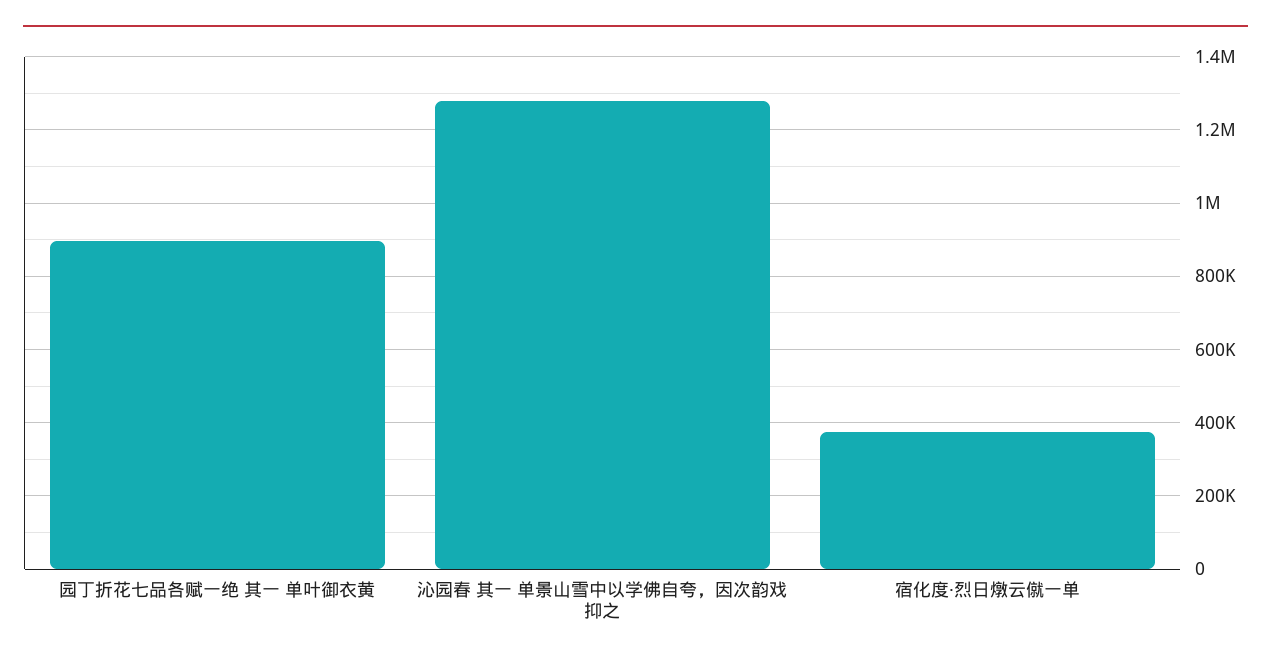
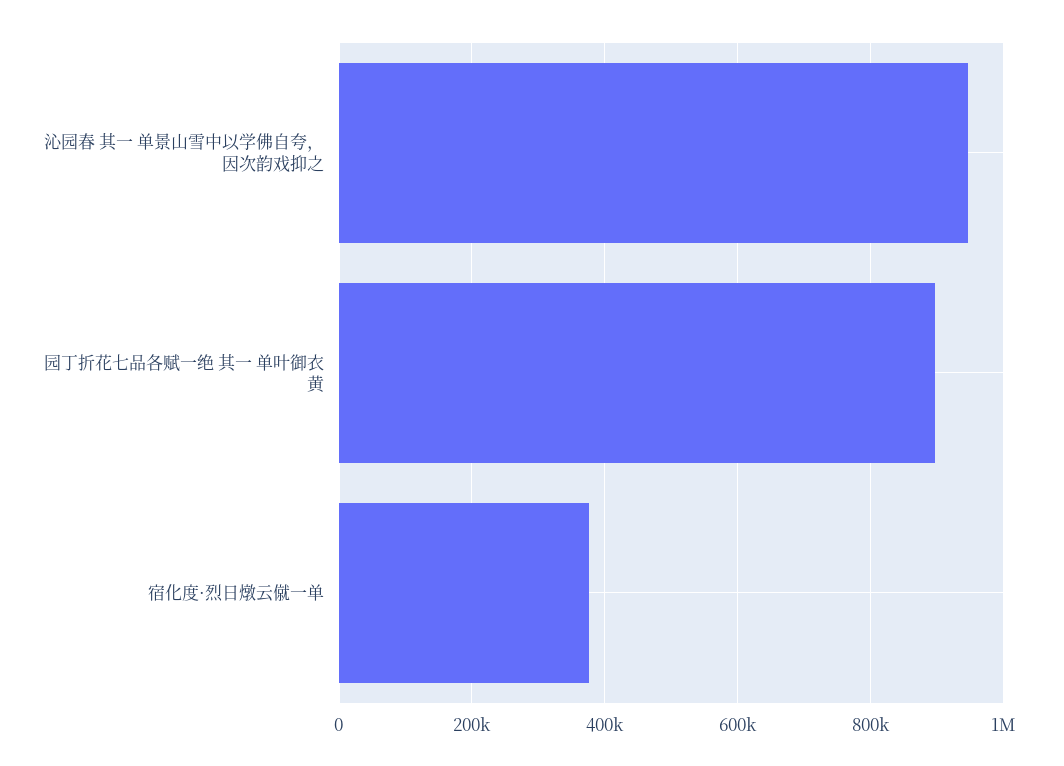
沁园春 其一 单景山雪中以学佛自夸，因次韵戏抑之: 1280000 -> 940000

